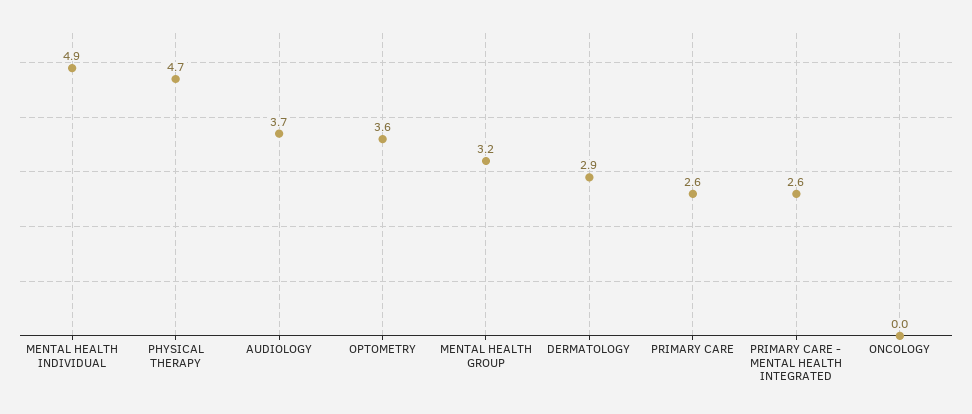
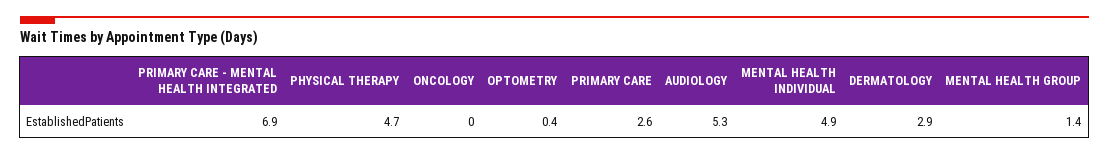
AUDIOLOGY: 3.7 -> 5.3
OPTOMETRY: 3.6 -> 0.4
MENTAL HEALTH GROUP: 3.2 -> 1.4
PRIMARY CARE - MENTAL HEALTH INTEGRATED: 2.6 -> 6.9

